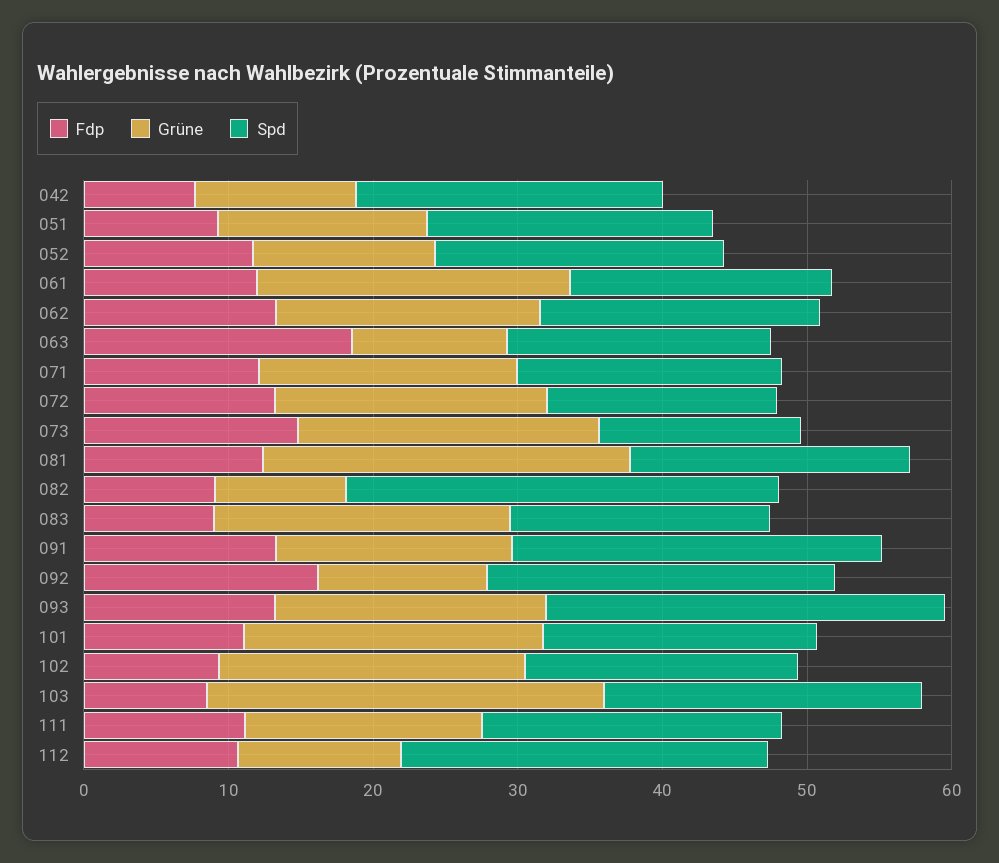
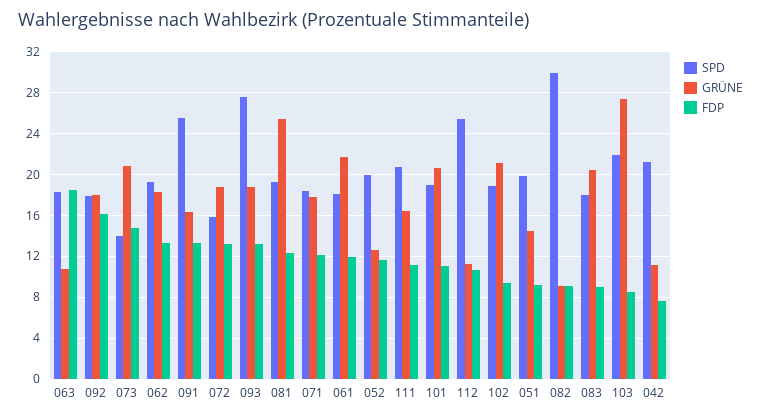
Grüne, 092: 12 -> 18
Spd, 092: 24 -> 18

